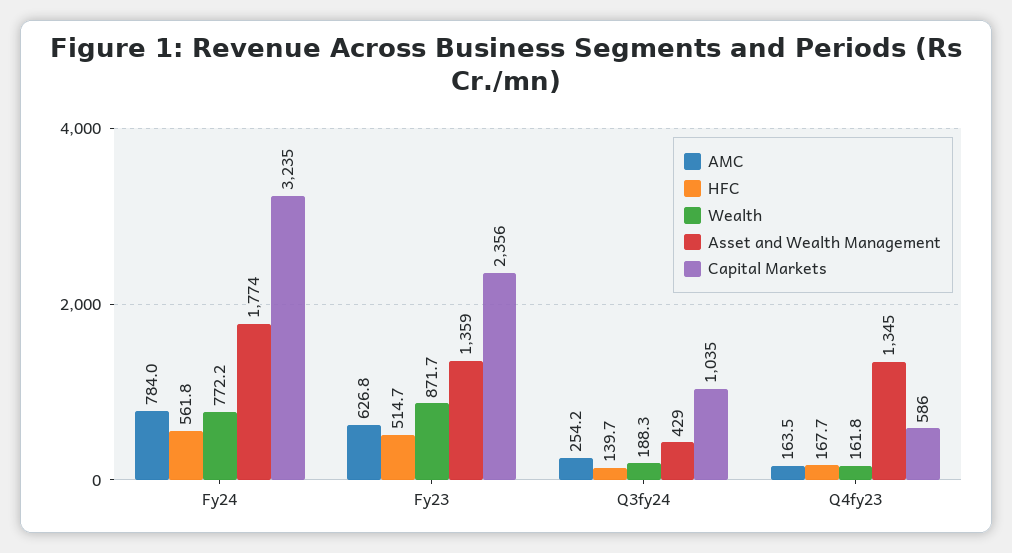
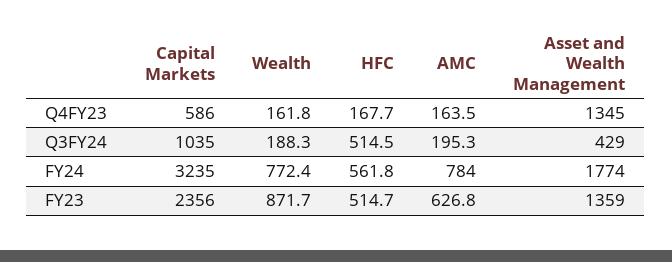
Wealth, Fy24: 772.2 -> 772.4
AMC, Q3fy24: 254.2 -> 195.3
HFC, Q3fy24: 139.7 -> 514.5

